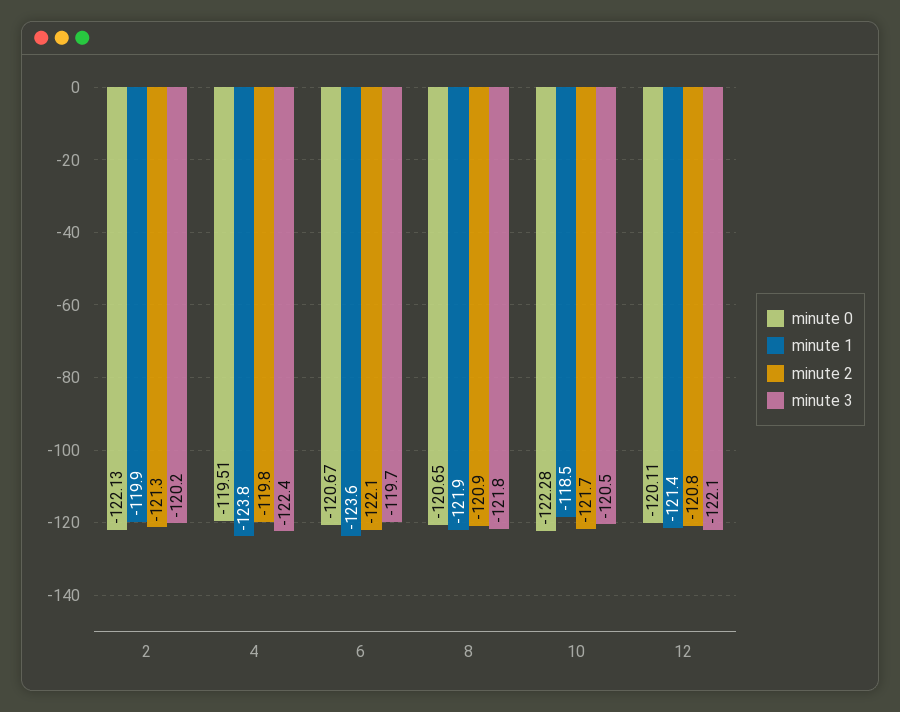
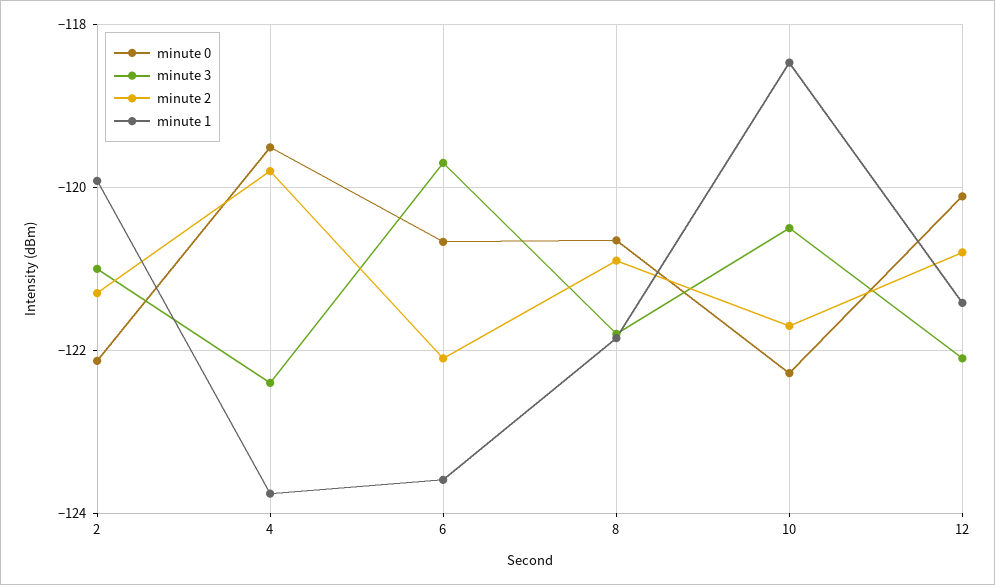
minute 3, 2: -120.2 -> -121

